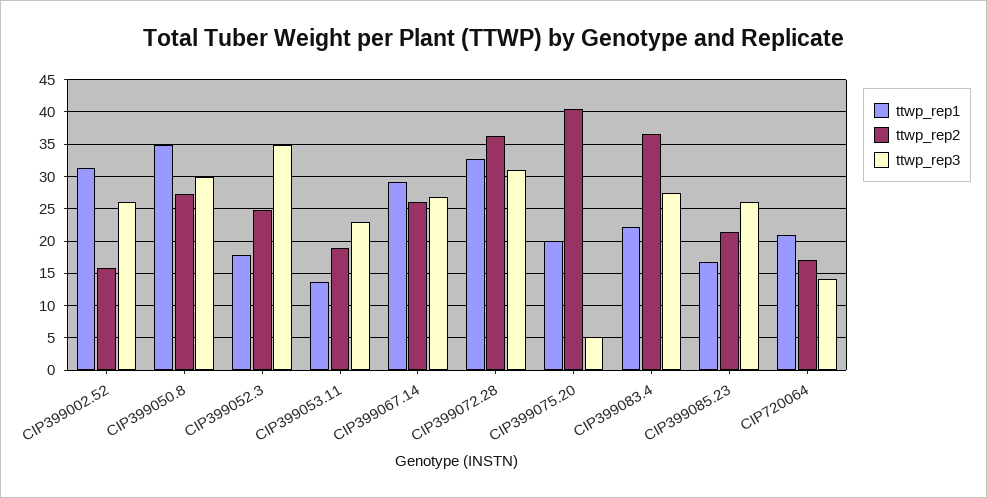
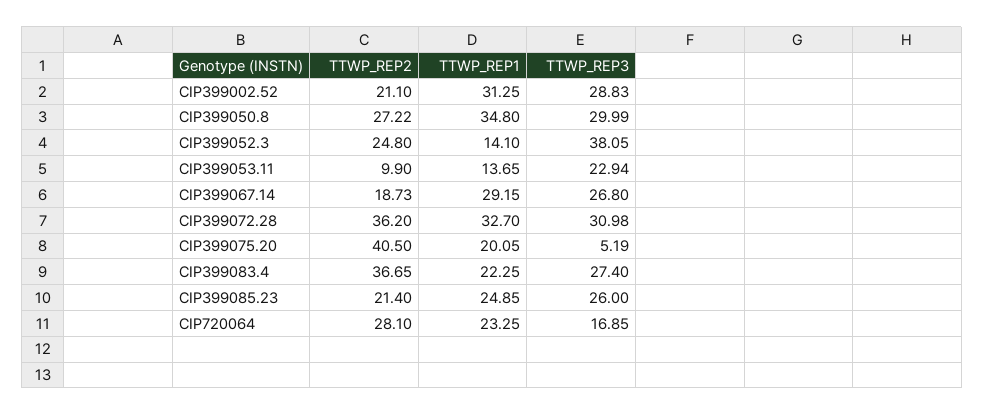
ttwp_rep2, CIP399002.52: 16 -> 21.1
ttwp_rep3, CIP399002.52: 26 -> 28.83
ttwp_rep1, CIP399052.3: 18 -> 14.1
ttwp_rep3, CIP399052.3: 35 -> 38.05
ttwp_rep2, CIP399053.11: 19 -> 9.9
ttwp_rep2, CIP399067.14: 26 -> 18.73
ttwp_rep1, CIP399085.23: 17 -> 24.85
ttwp_rep1, CIP720064: 21 -> 23.25
ttwp_rep2, CIP720064: 17 -> 28.1
ttwp_rep3, CIP720064: 14 -> 16.85

